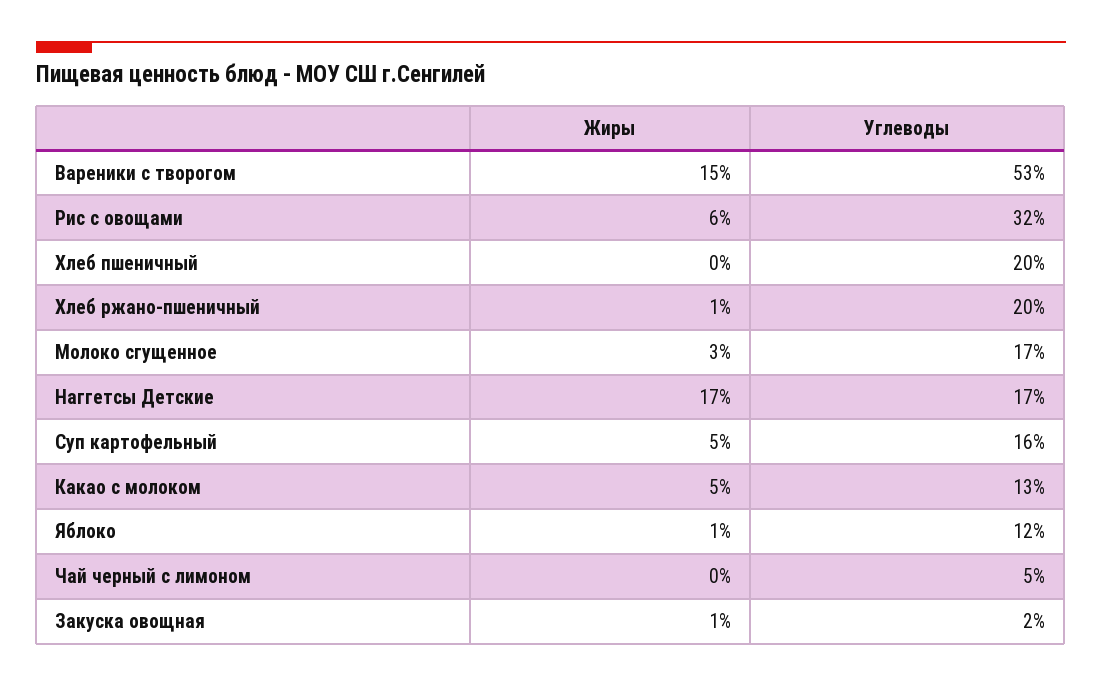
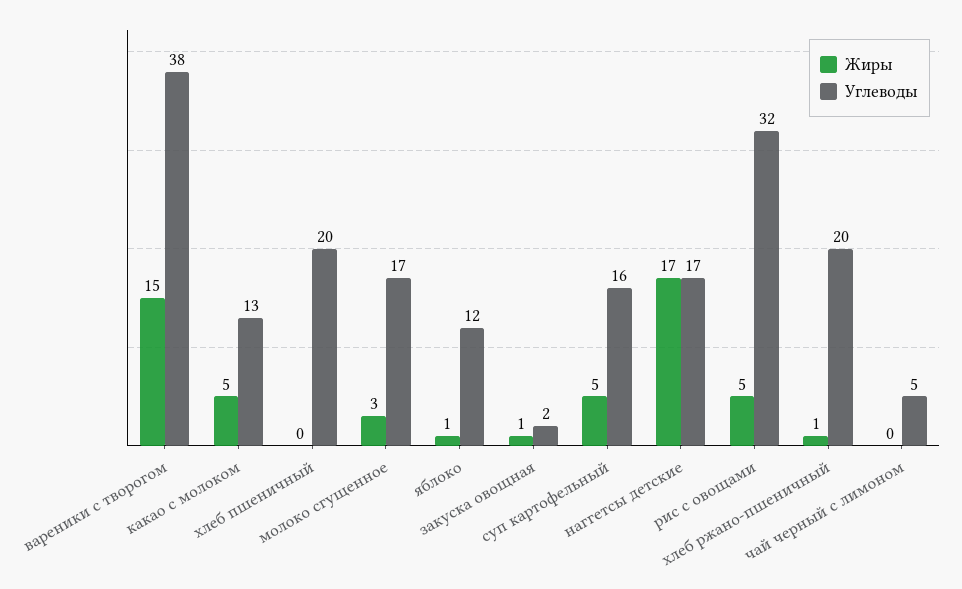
Углеводы, Вареники с творогом: 53 -> 38
Жиры, Рис с овощами: 6 -> 5

